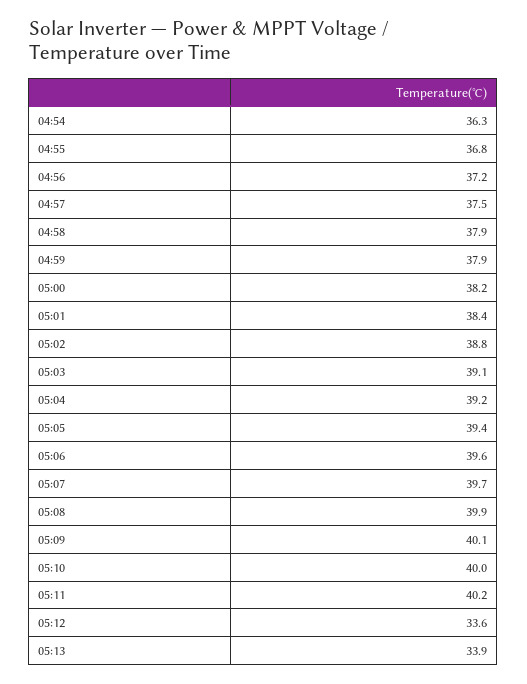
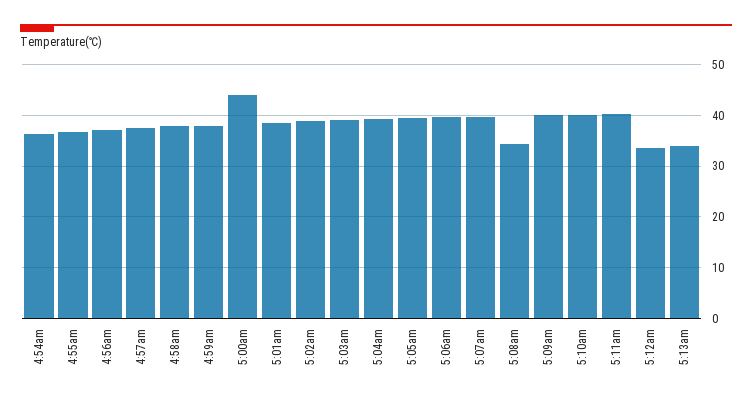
05:00: 38.2 -> 44
05:08: 39.9 -> 34

